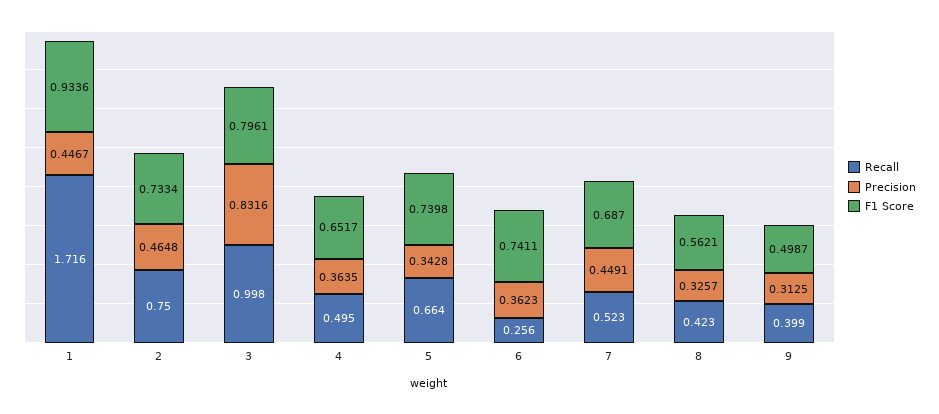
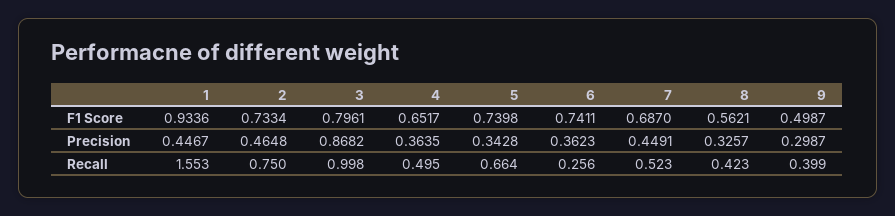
Recall, 1: 1.716 -> 1.553
Precision, 3: 0.8316 -> 0.8682
Precision, 9: 0.3125 -> 0.2987

